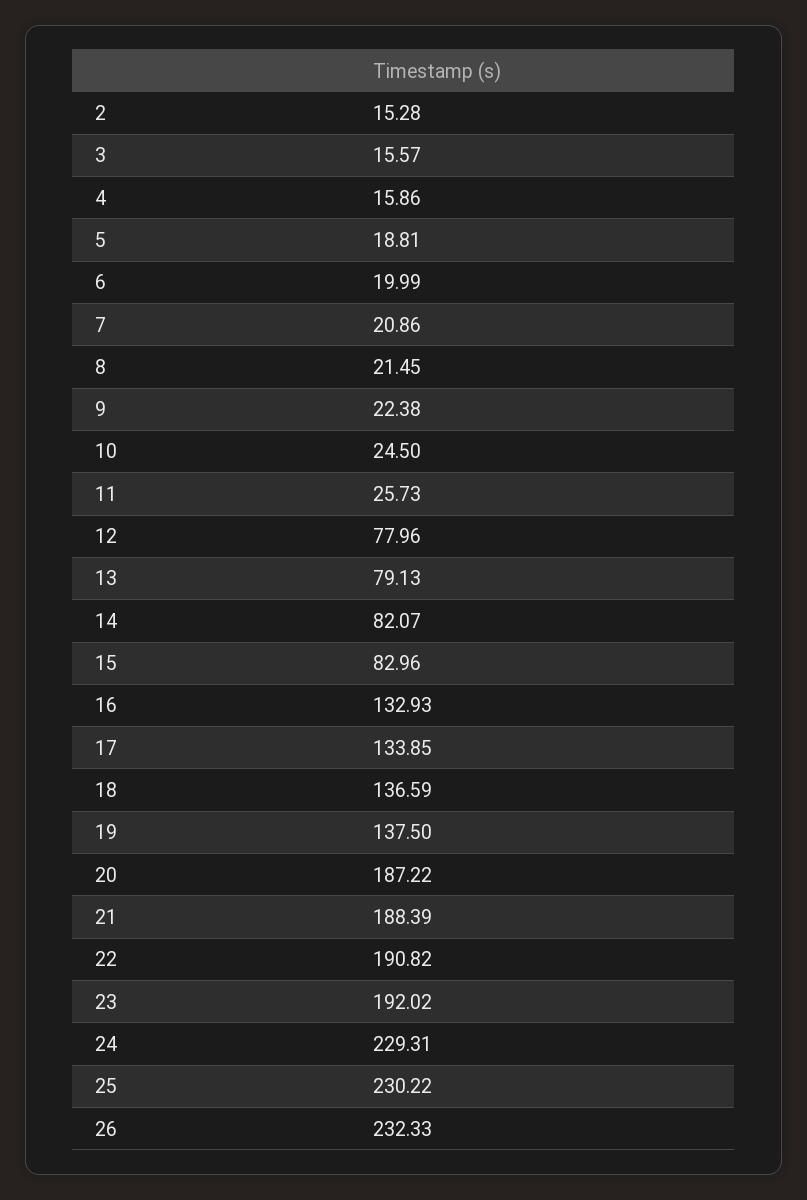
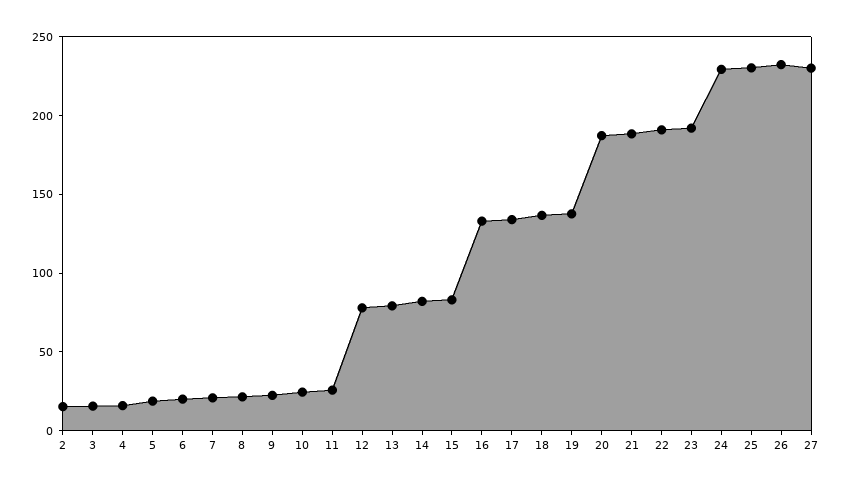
27: none -> 230

